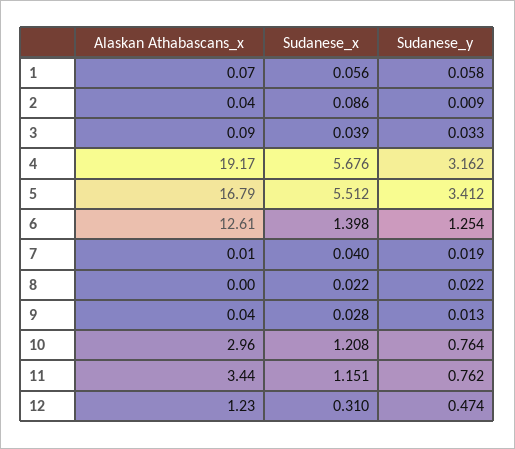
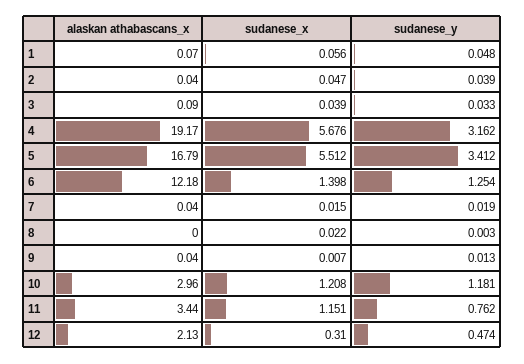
Sudanese_y, 1: 0.058 -> 0.048
Sudanese_x, 2: 0.086 -> 0.047
Sudanese_y, 2: 0.009 -> 0.039
Alaskan Athabascans_x, 6: 12.61 -> 12.18
Alaskan Athabascans_x, 7: 0.01 -> 0.04
Sudanese_x, 7: 0.04 -> 0.015
Sudanese_y, 8: 0.022 -> 0.003
Sudanese_x, 9: 0.028 -> 0.007
Sudanese_y, 10: 0.764 -> 1.181
Alaskan Athabascans_x, 12: 1.23 -> 2.13

